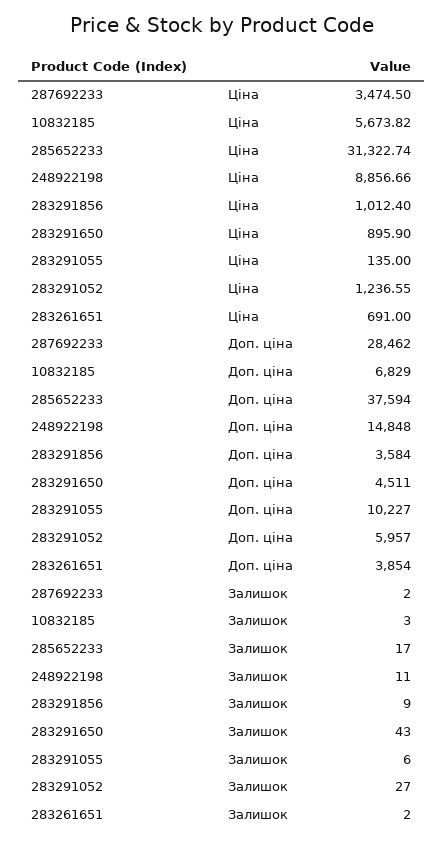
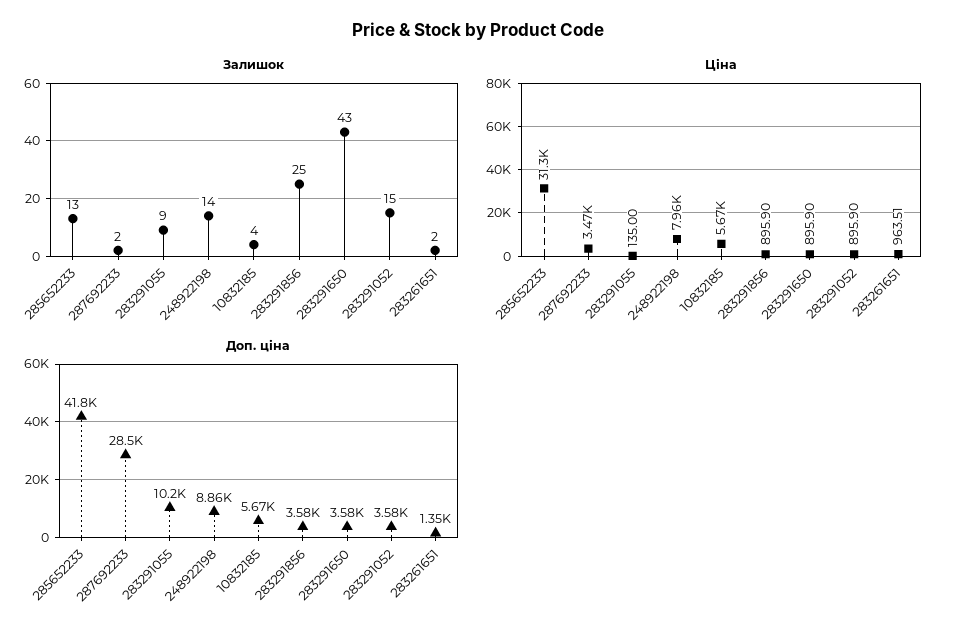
Ціна, 248922198: 8856.66 -> 7960
Ціна, 283291856: 1012.4 -> 895.9
Ціна, 283291052: 1236.55 -> 895.9
Ціна, 283261651: 691 -> 963.51
Доп. ціна, 10832185: 6829 -> 5670
Доп. ціна, 285652233: 37594 -> 41800
Доп. ціна, 248922198: 14848 -> 8860
Доп. ціна, 283291650: 4511 -> 3580
Доп. ціна, 283291052: 5957 -> 3580
Доп. ціна, 283261651: 3854 -> 1350
Залишок, 10832185: 3 -> 4
Залишок, 285652233: 17 -> 13
Залишок, 248922198: 11 -> 14
Залишок, 283291856: 9 -> 25
Залишок, 283291055: 6 -> 9
Залишок, 283291052: 27 -> 15

